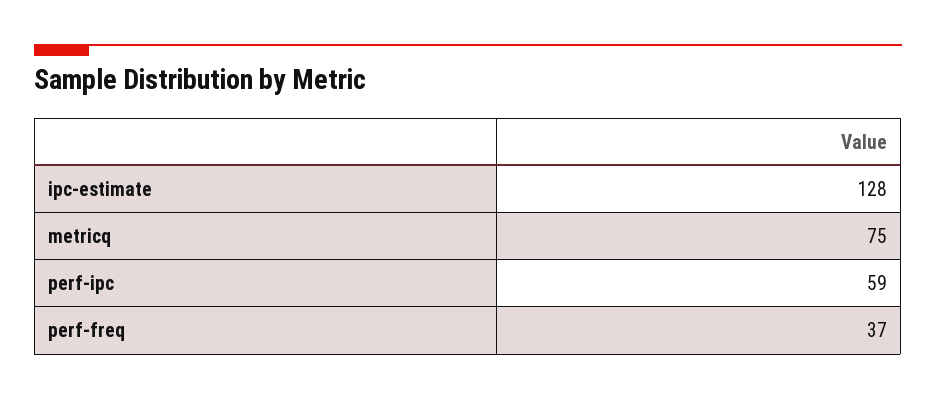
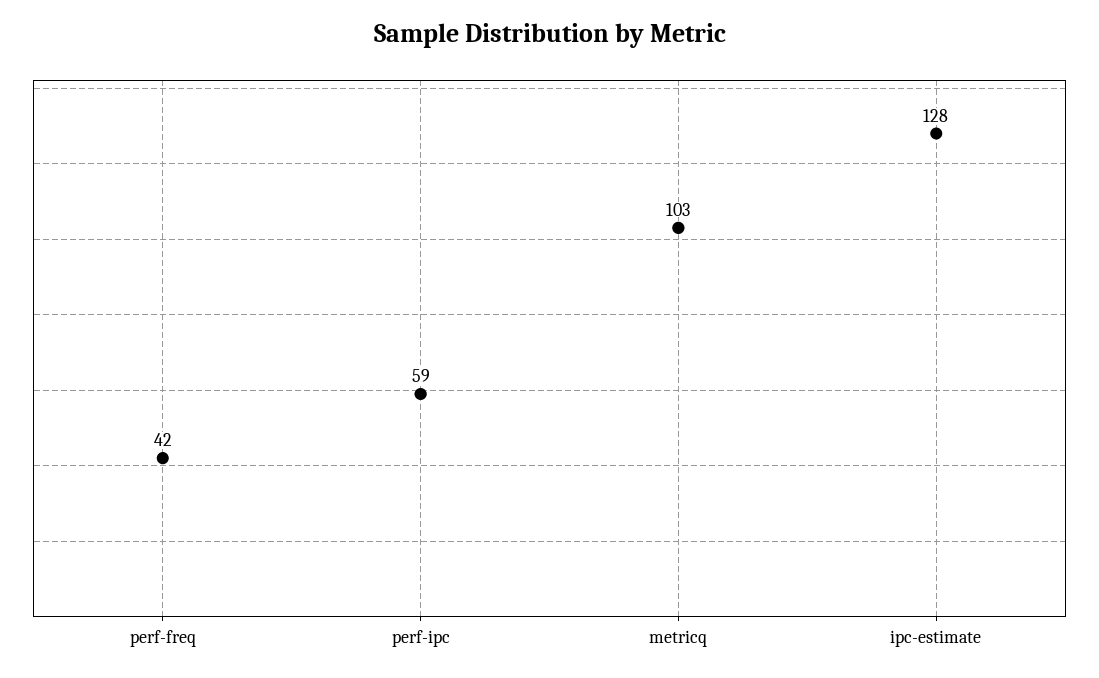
metricq: 75 -> 103
perf-freq: 37 -> 42

